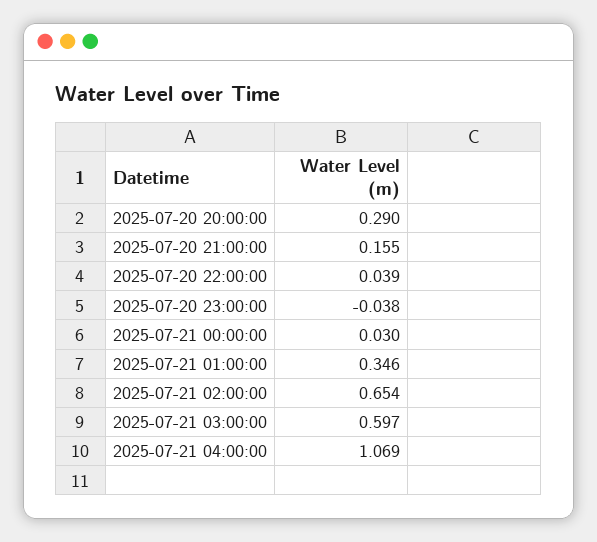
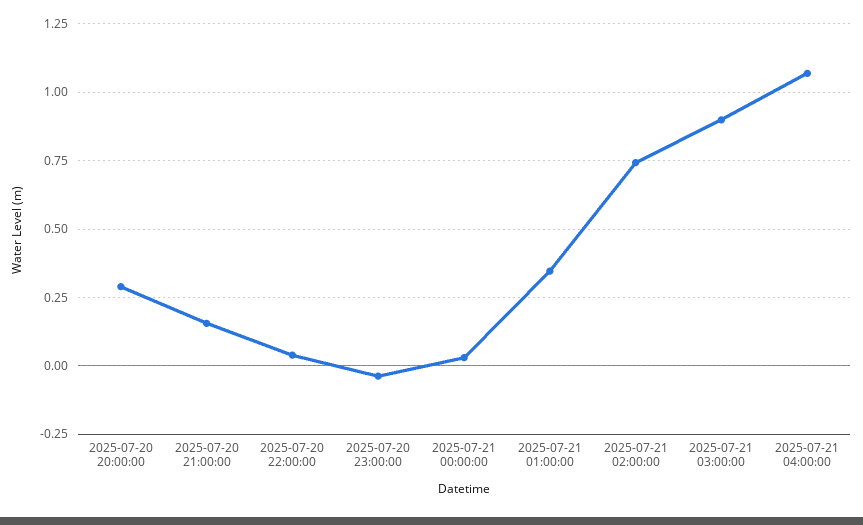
2025-07-21 02:00:00: 0.654 -> 0.75
2025-07-21 03:00:00: 0.597 -> 0.9

